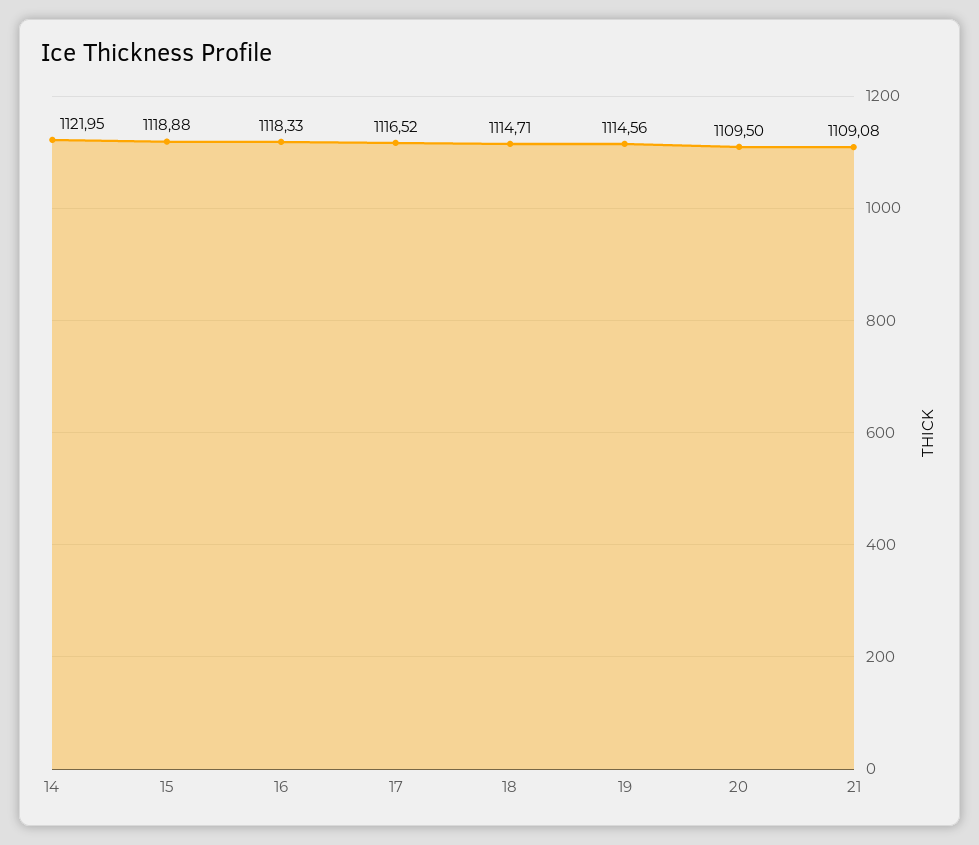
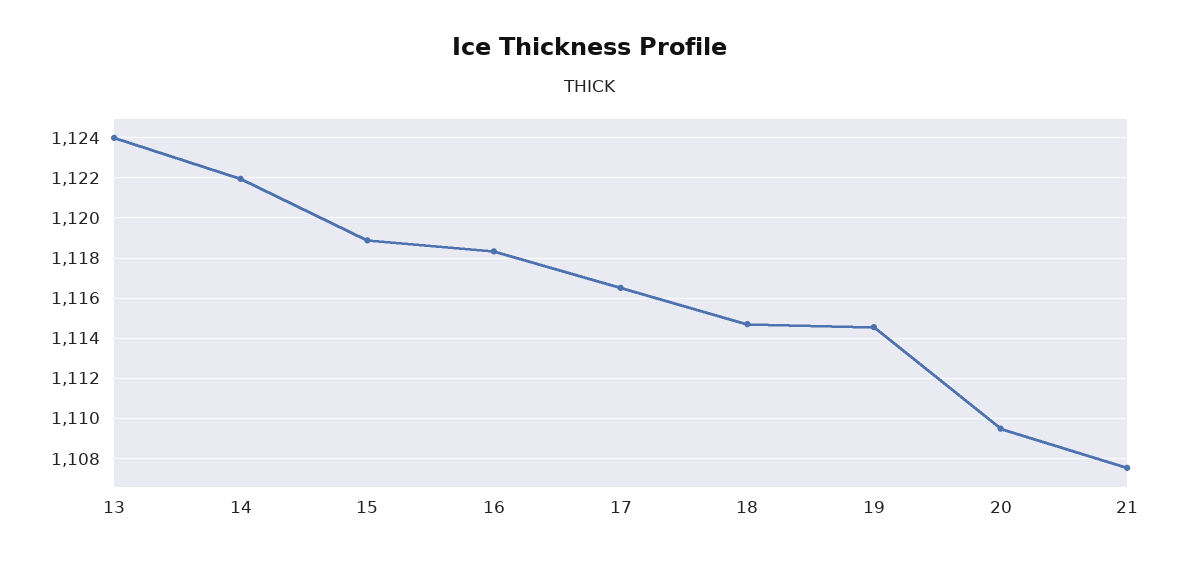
21: 1109.08 -> 1107.5
13: none -> 1124

